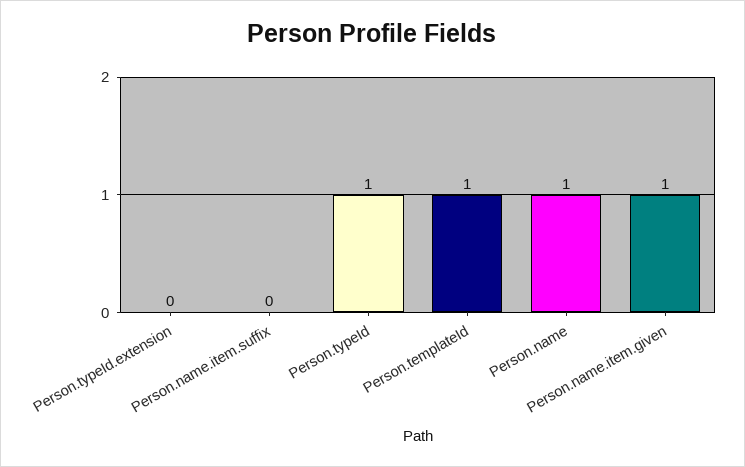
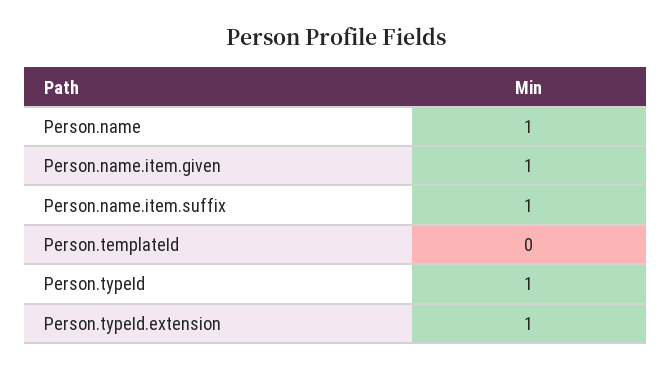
Person.typeId.extension: 0 -> 1
Person.name.item.suffix: 0 -> 1
Person.templateId: 1 -> 0

